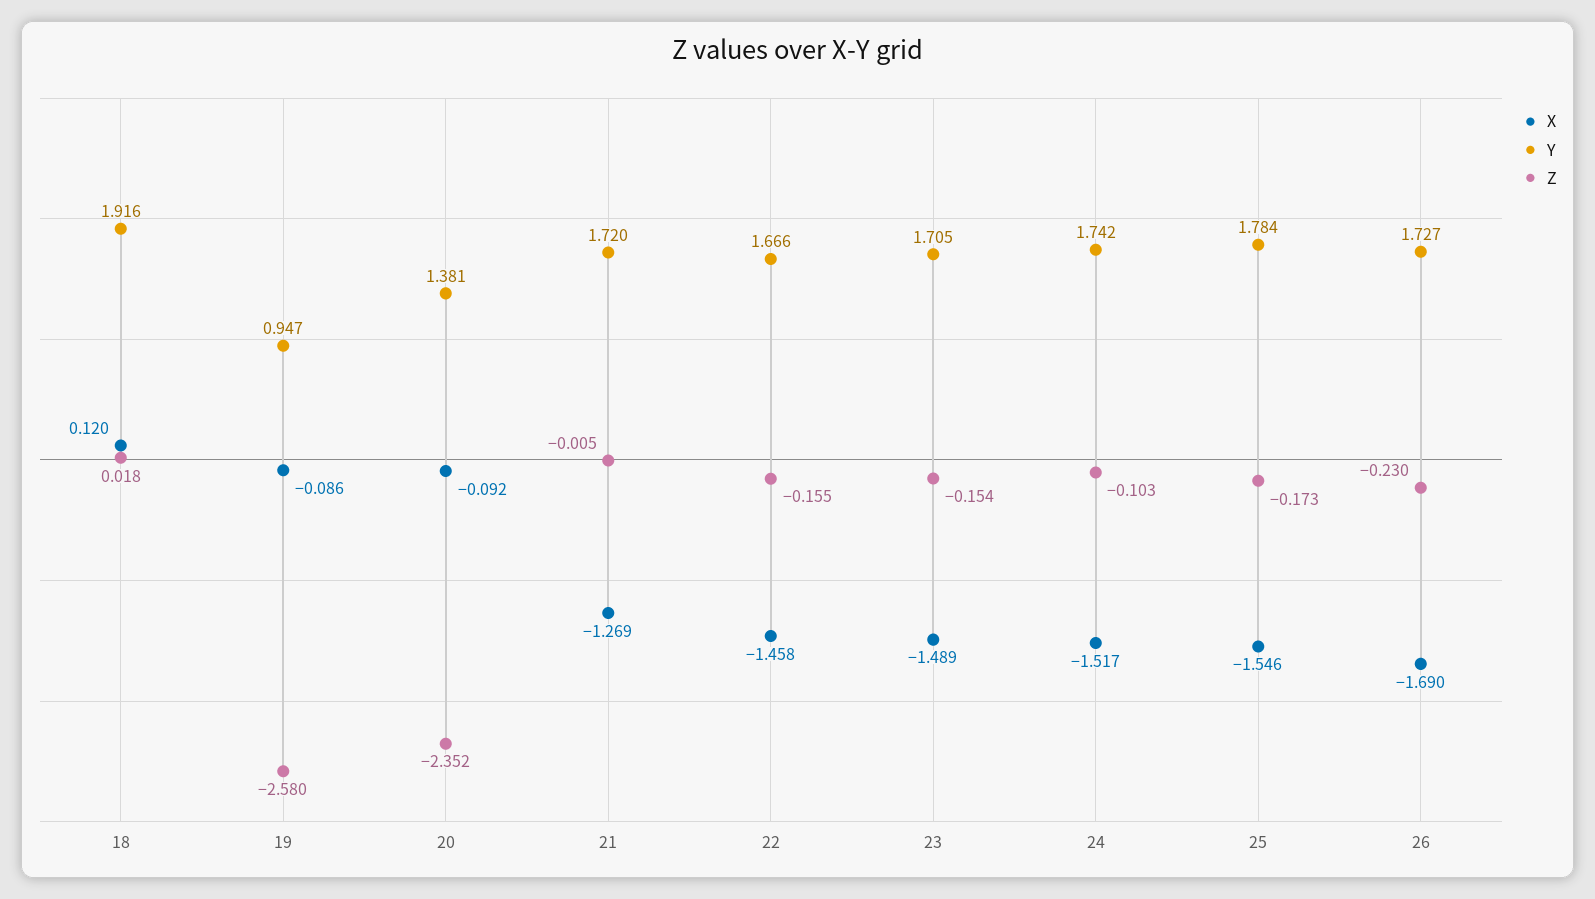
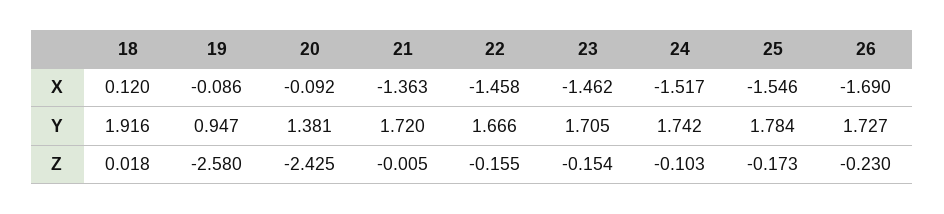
Z, 20: -2.352 -> -2.425
X, 21: -1.269 -> -1.363
X, 23: -1.489 -> -1.462

